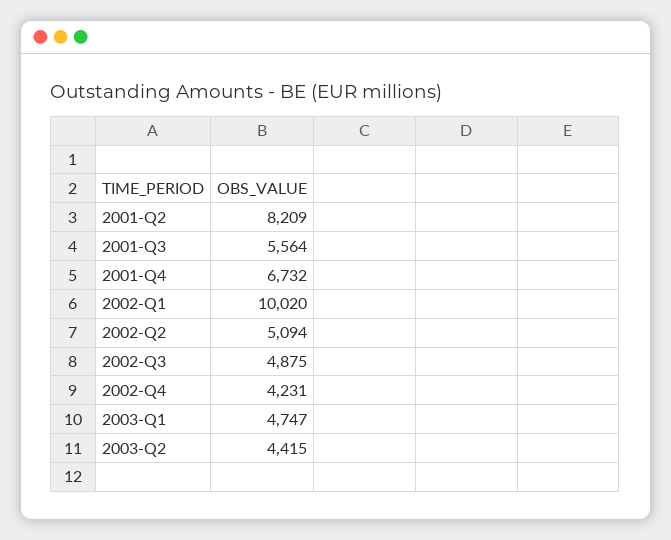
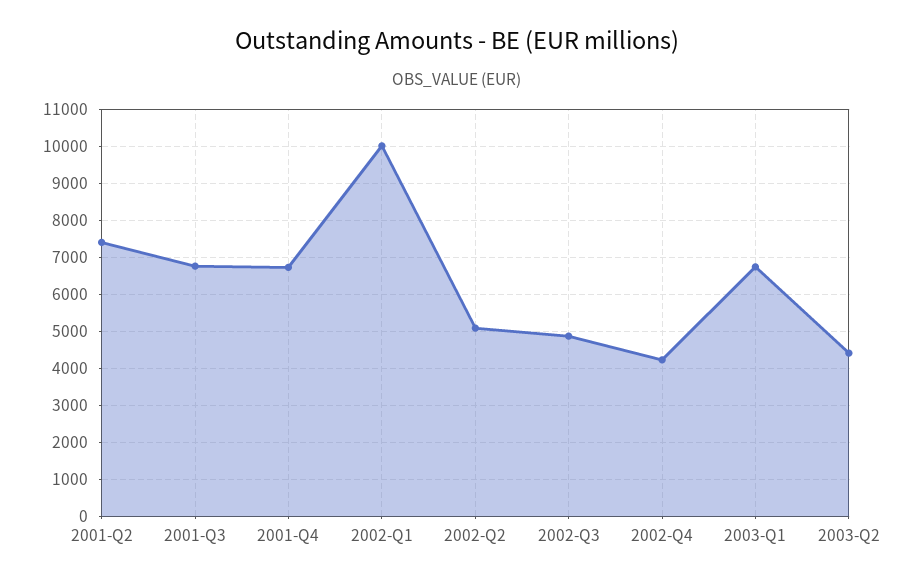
2001-Q2: 8209 -> 7400
2001-Q3: 5564 -> 6800
2003-Q1: 4747 -> 6800

